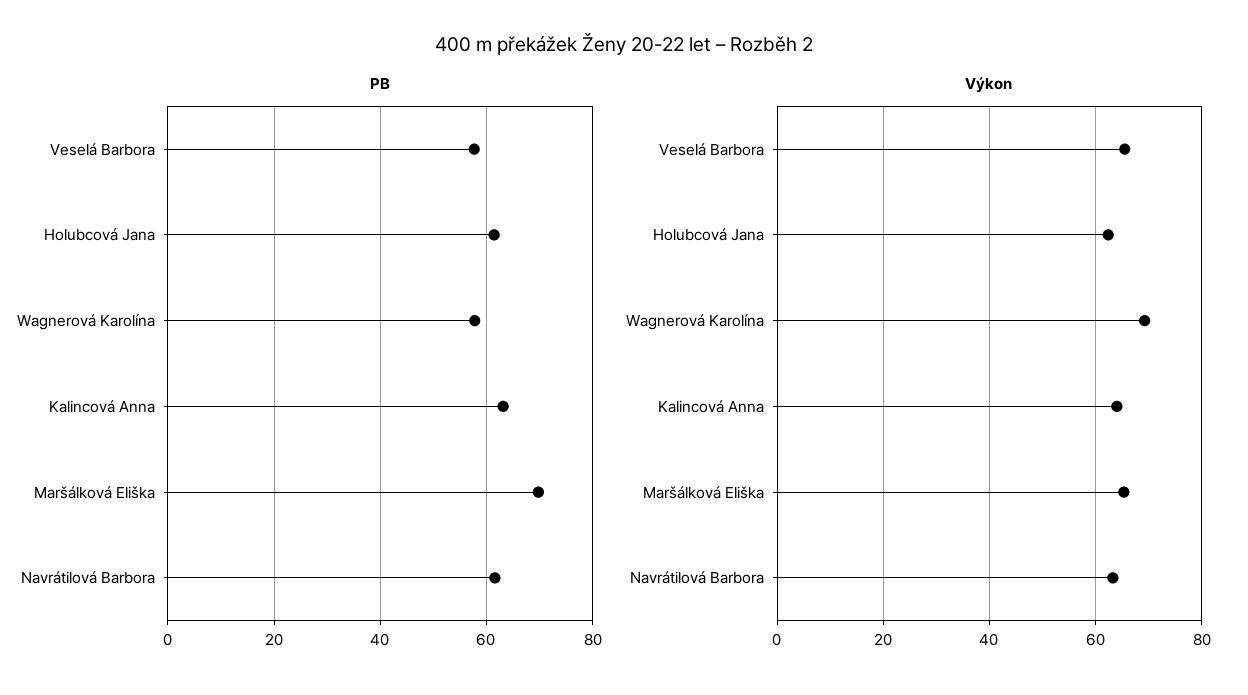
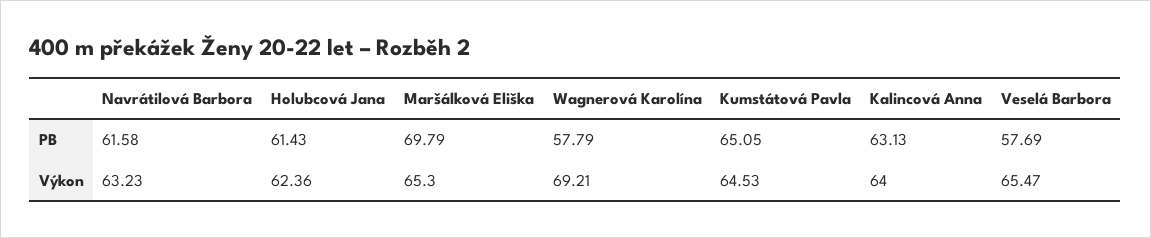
PB, Kumstátová Pavla: none -> 65.05
Výkon, Kumstátová Pavla: none -> 64.53

